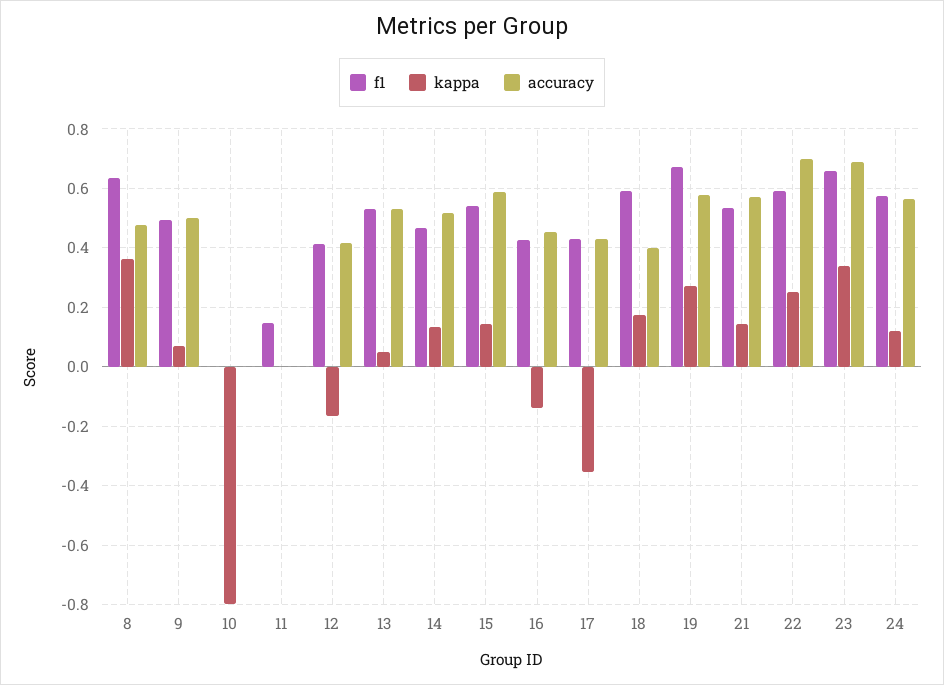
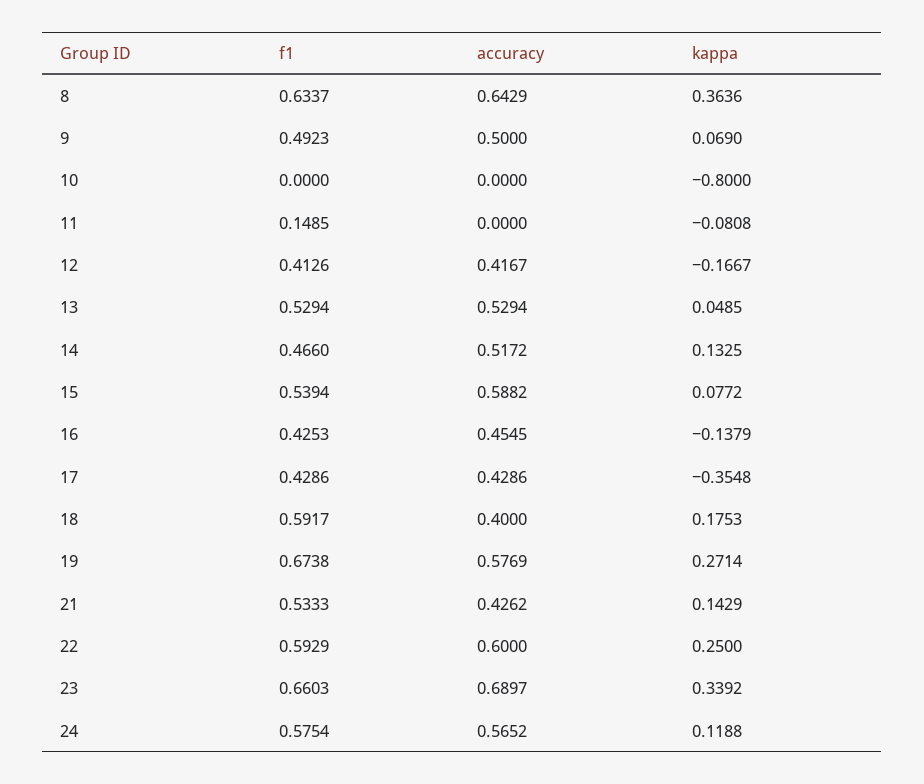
accuracy, 8: 0.475 -> 0.6429
kappa, 11: 0 -> -0.0808
kappa, 15: 0.15 -> 0.0772
accuracy, 21: 0.575 -> 0.4262
accuracy, 22: 0.7 -> 0.6

